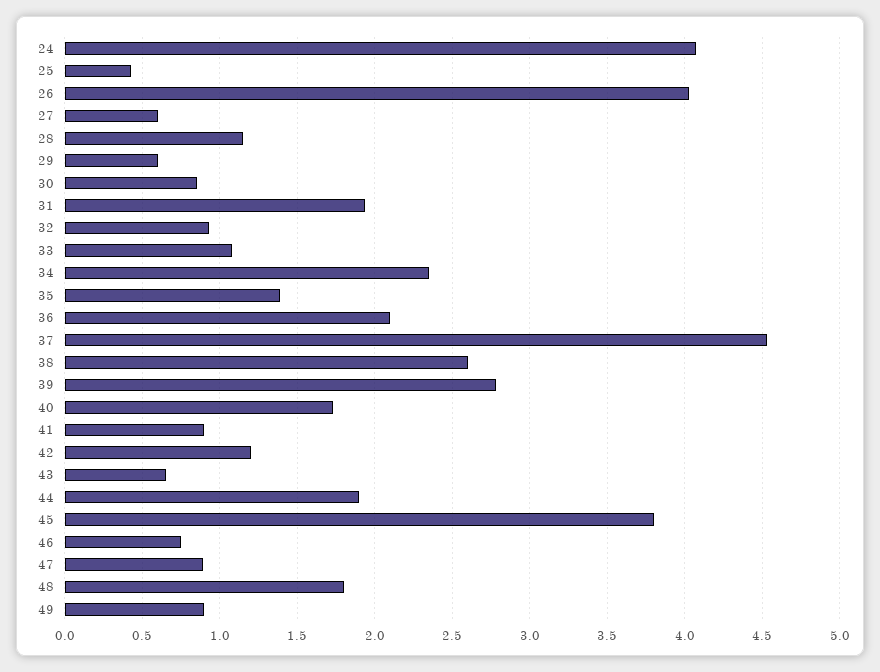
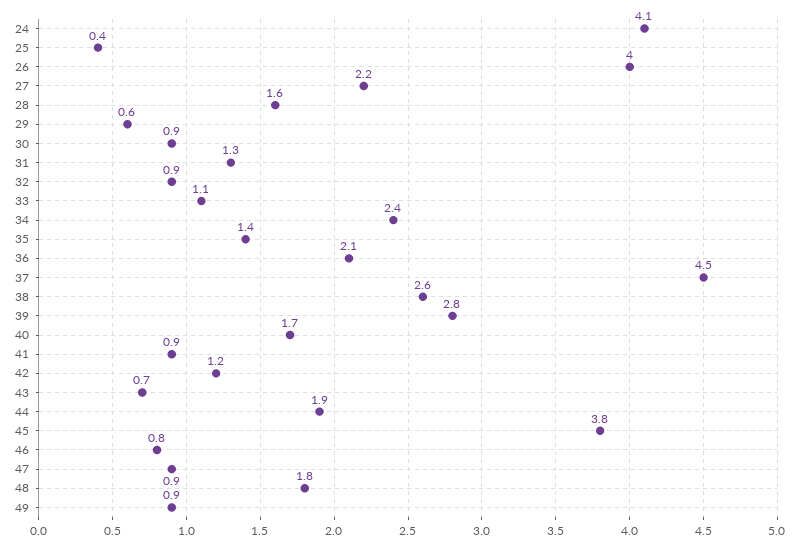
27: 0.6 -> 2.2
28: 1.15 -> 1.6
31: 1.95 -> 1.3

